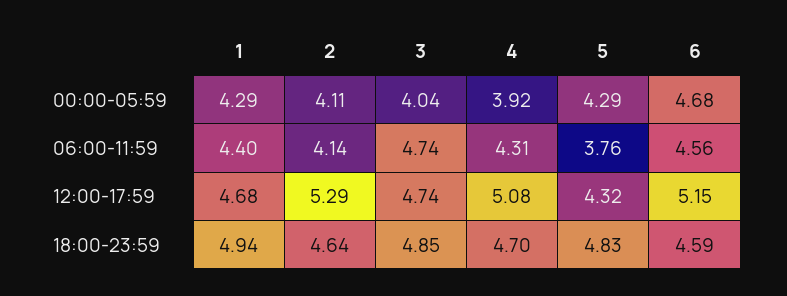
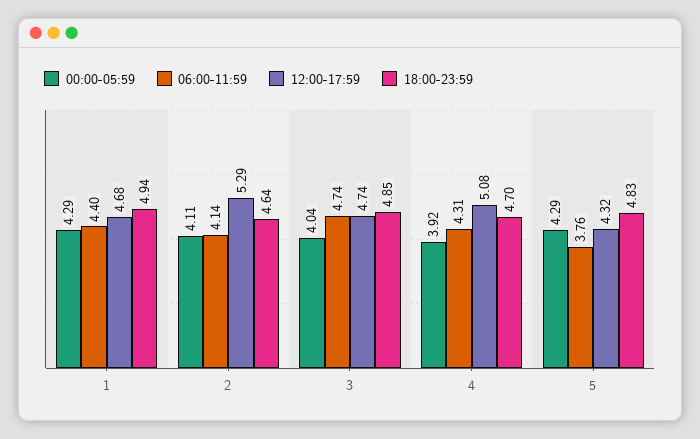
00:00-05:59, 6: 4.68 -> none
06:00-11:59, 6: 4.56 -> none
12:00-17:59, 6: 5.15 -> none
18:00-23:59, 6: 4.59 -> none

